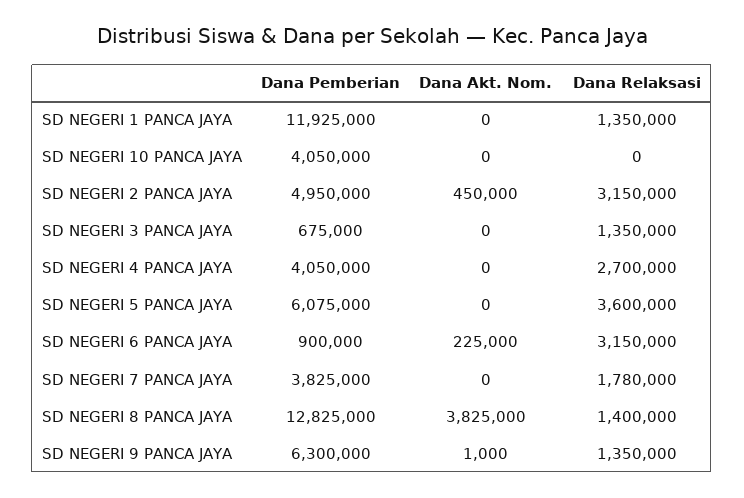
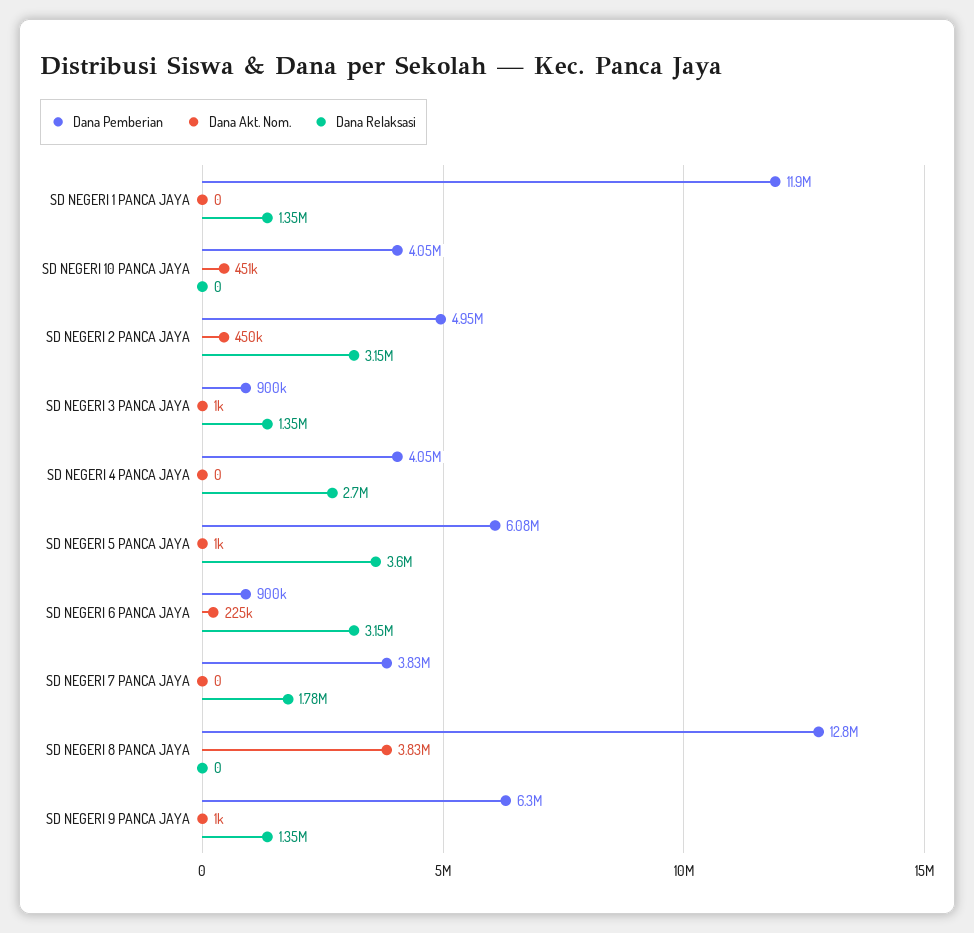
Dana Akt. Nom., SD NEGERI 10 PANCA JAYA: 0 -> 451000
Dana Pemberian, SD NEGERI 3 PANCA JAYA: 675000 -> 900000
Dana Akt. Nom., SD NEGERI 3 PANCA JAYA: 0 -> 1000
Dana Akt. Nom., SD NEGERI 5 PANCA JAYA: 0 -> 1000
Dana Relaksasi, SD NEGERI 8 PANCA JAYA: 1400000 -> 0

